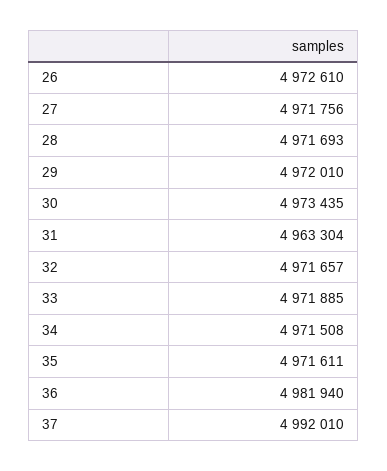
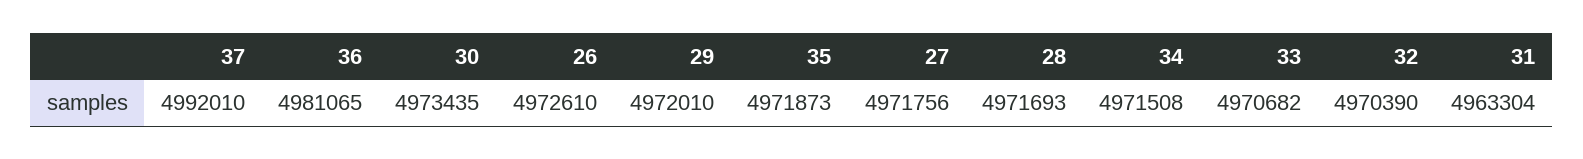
32: 4971657 -> 4970390
33: 4971885 -> 4970682
35: 4971611 -> 4971873
36: 4981940 -> 4981065

